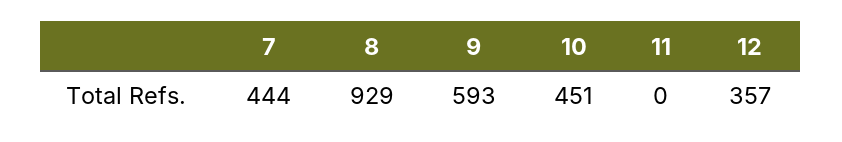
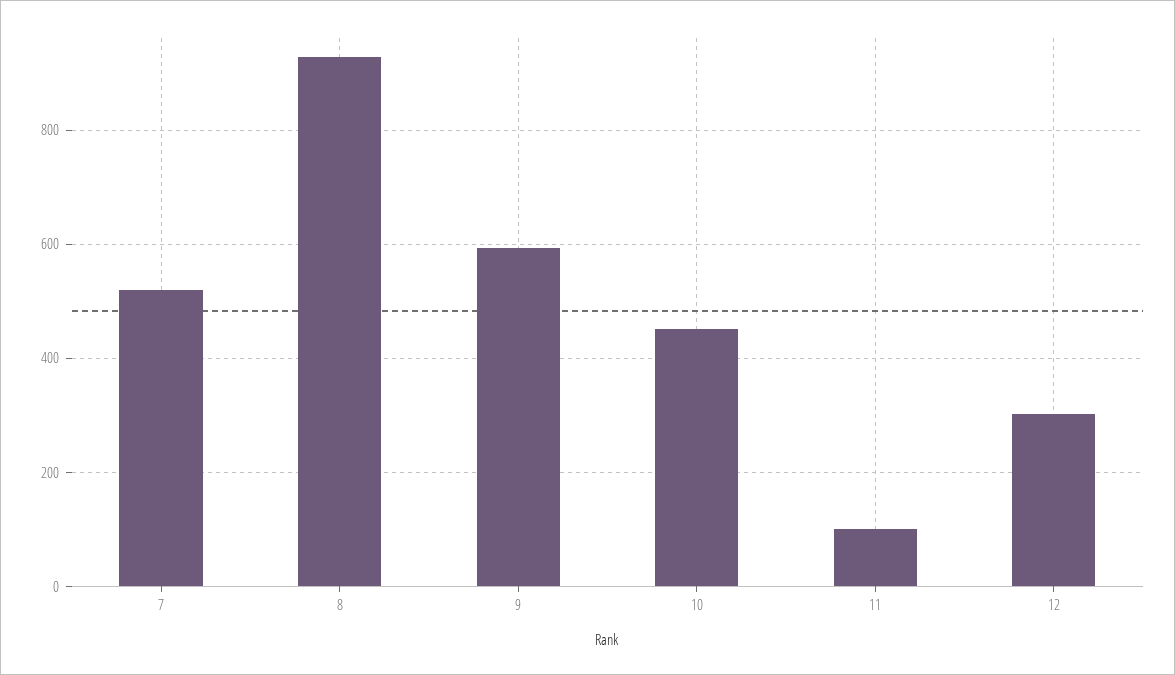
7: 444 -> 520
11: 0 -> 100
12: 357 -> 300

